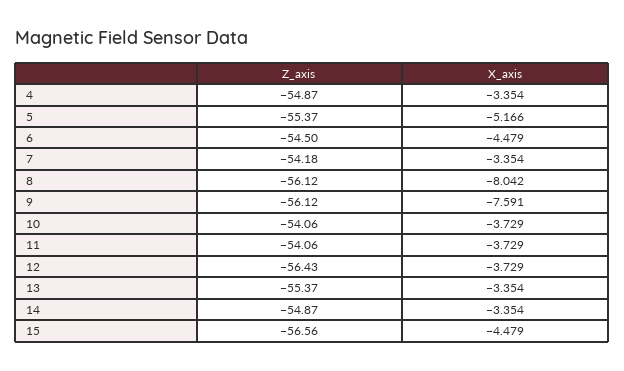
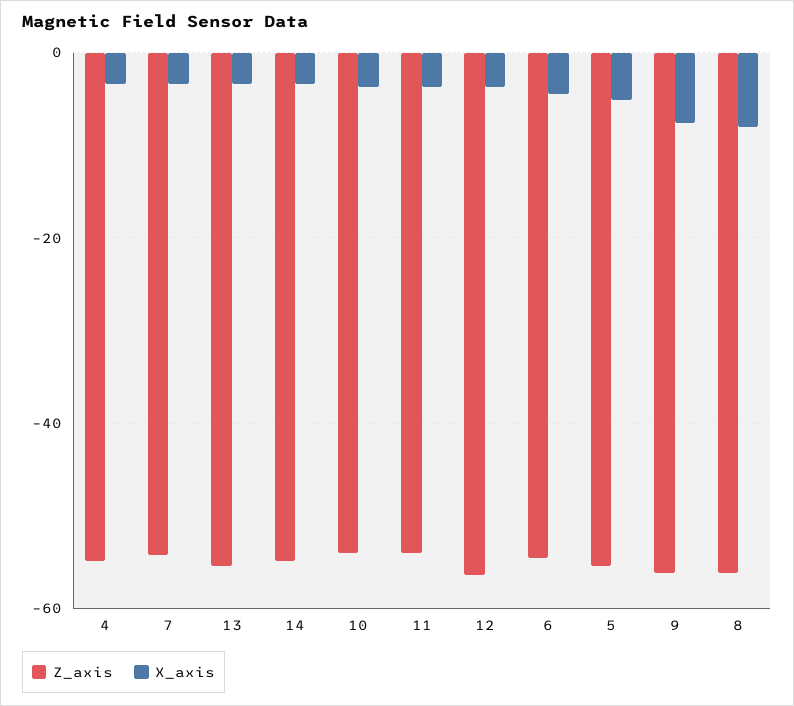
Z_axis, 15: -56.56 -> none
X_axis, 15: -4.479 -> none

